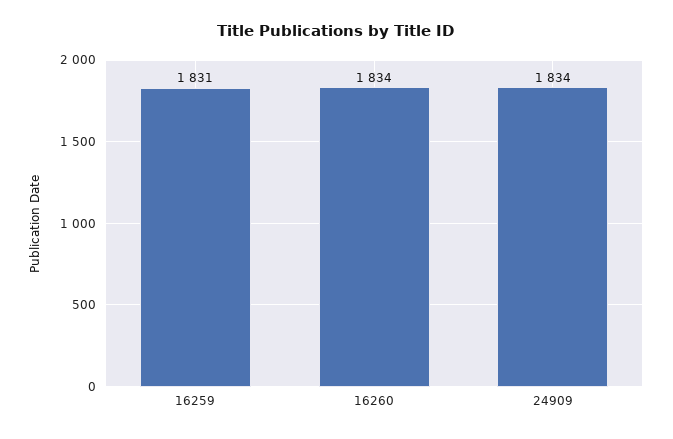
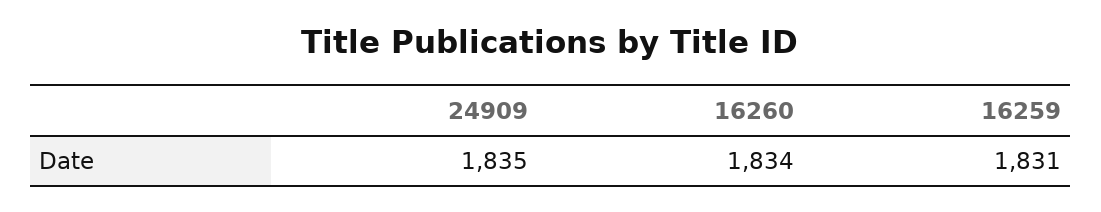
24909: 1834 -> 1835

